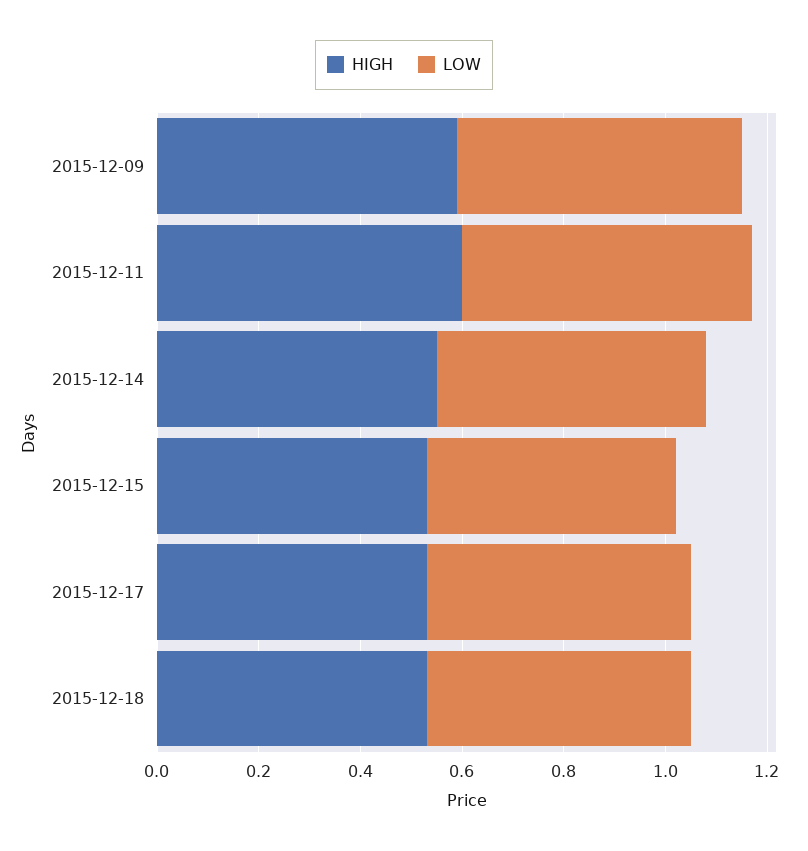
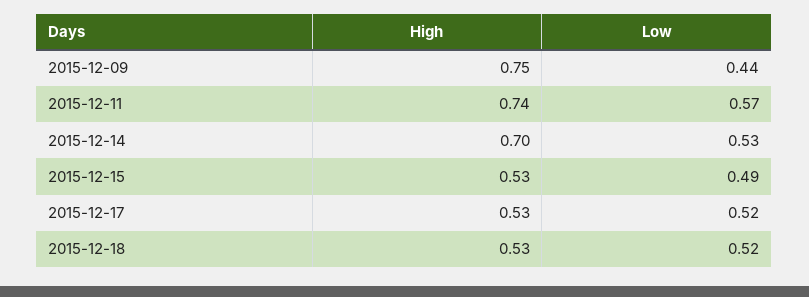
HIGH, 2015-12-09: 0.6 -> 0.75
LOW, 2015-12-09: 0.55 -> 0.44
HIGH, 2015-12-11: 0.6 -> 0.74
HIGH, 2015-12-14: 0.55 -> 0.7

